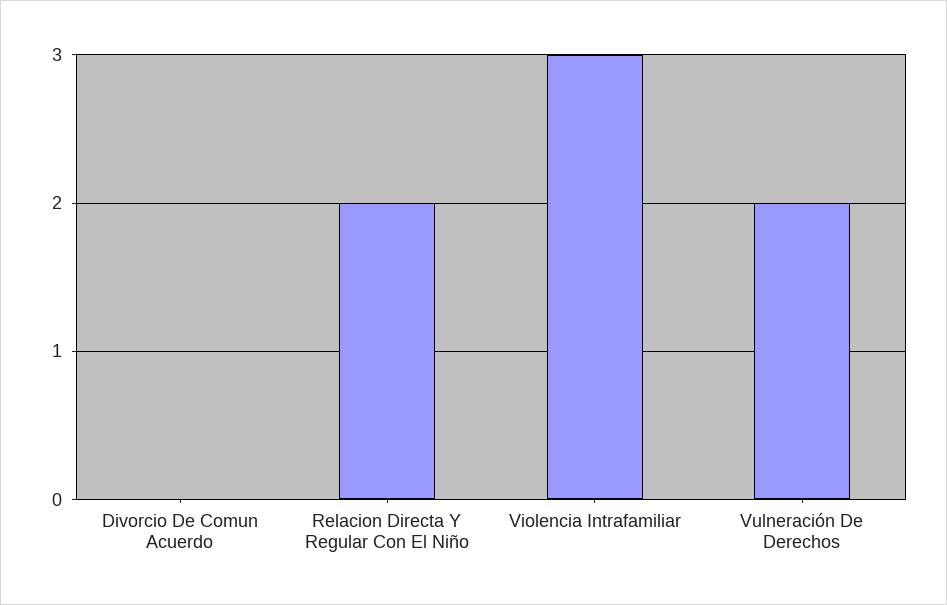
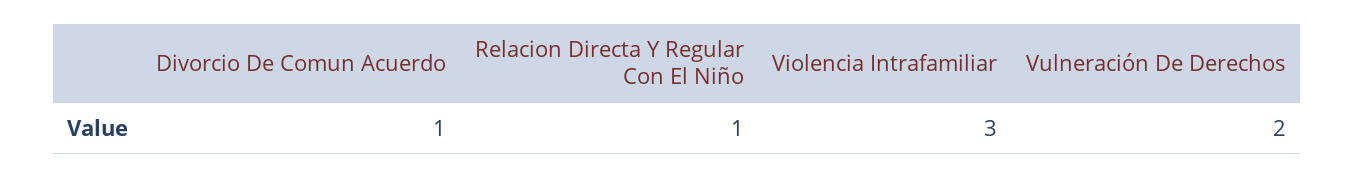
Divorcio De Comun Acuerdo: 0 -> 1
Relacion Directa Y Regular Con El Niño: 2 -> 1

